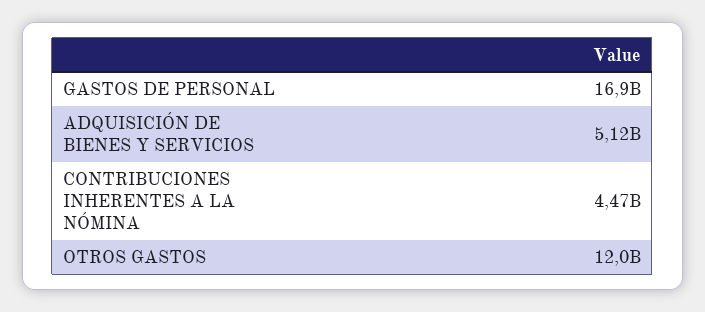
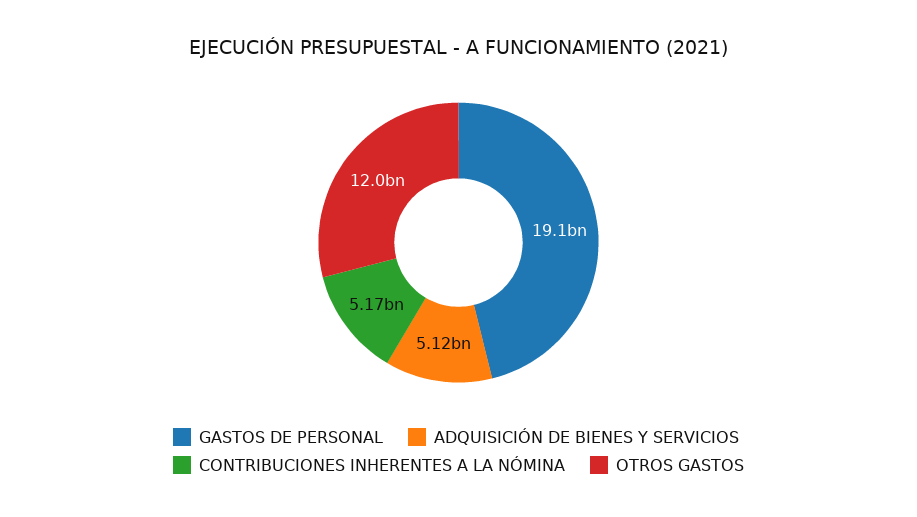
GASTOS DE PERSONAL: 16900000000 -> 19100000000
CONTRIBUCIONES INHERENTES A LA NÓMINA: 4470000000 -> 5170000000

